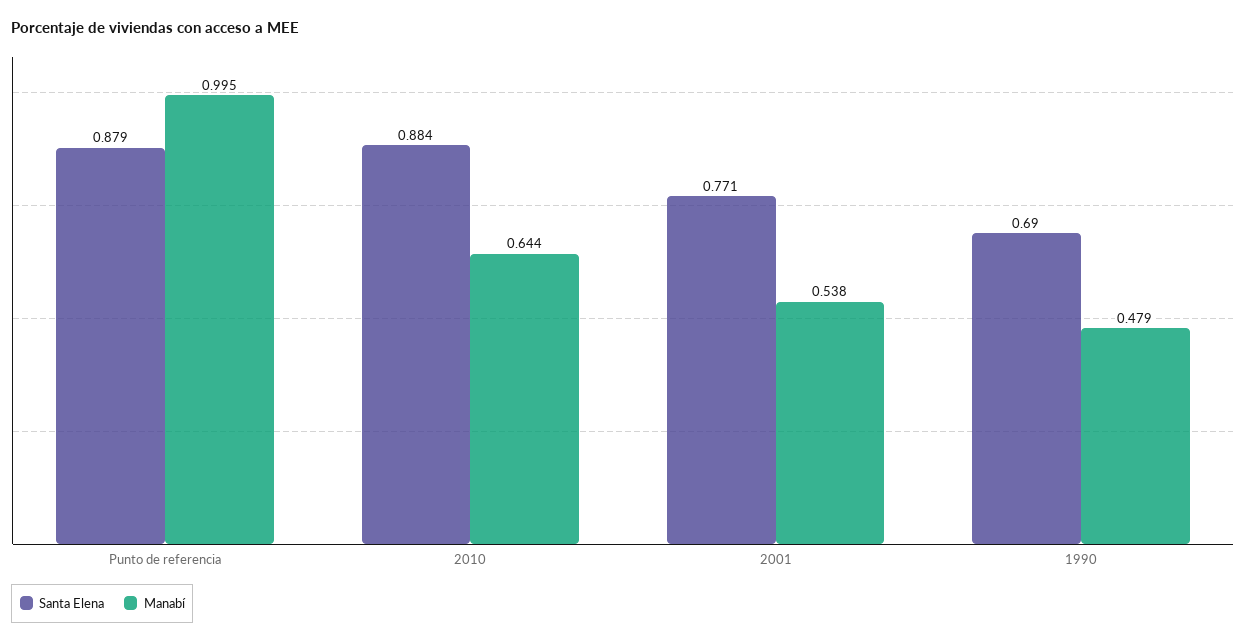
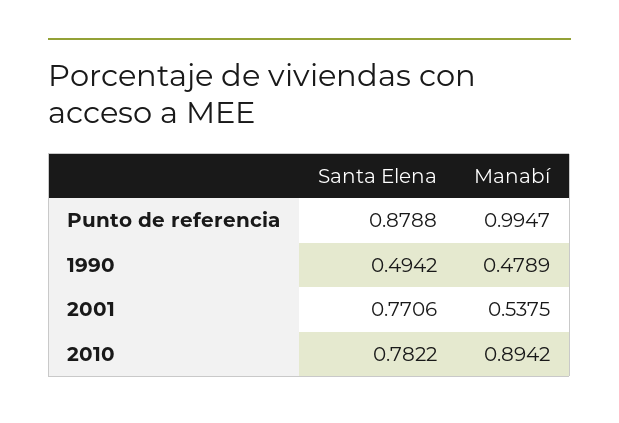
Santa Elena, 2010: 0.884 -> 0.7822
Manabí, 2010: 0.644 -> 0.8942
Santa Elena, 1990: 0.69 -> 0.4942

